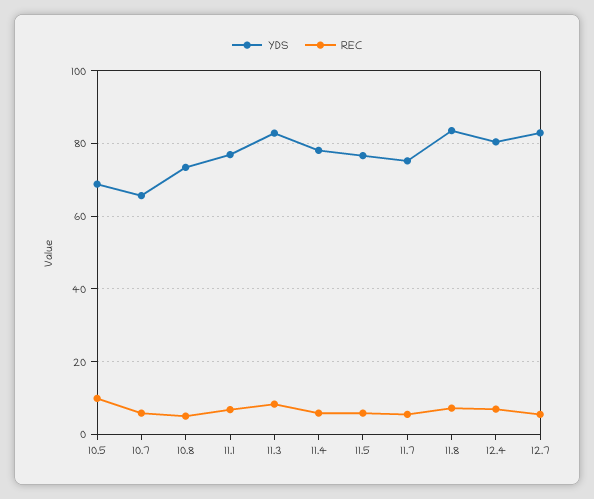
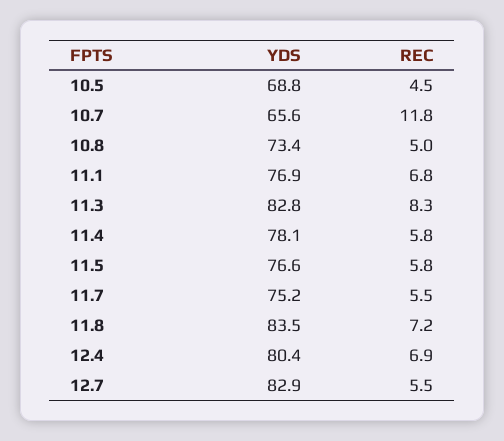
REC, 10.5: 10 -> 4.5
REC, 10.7: 6 -> 11.8

